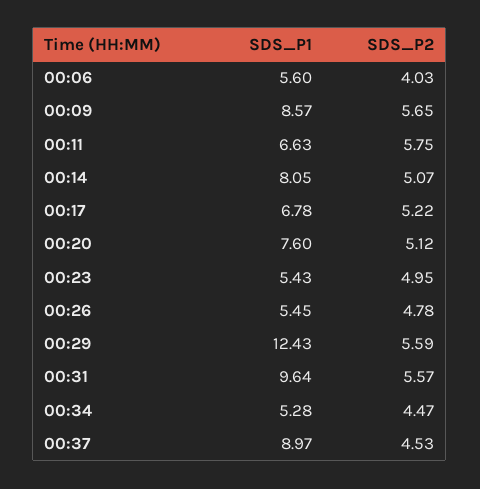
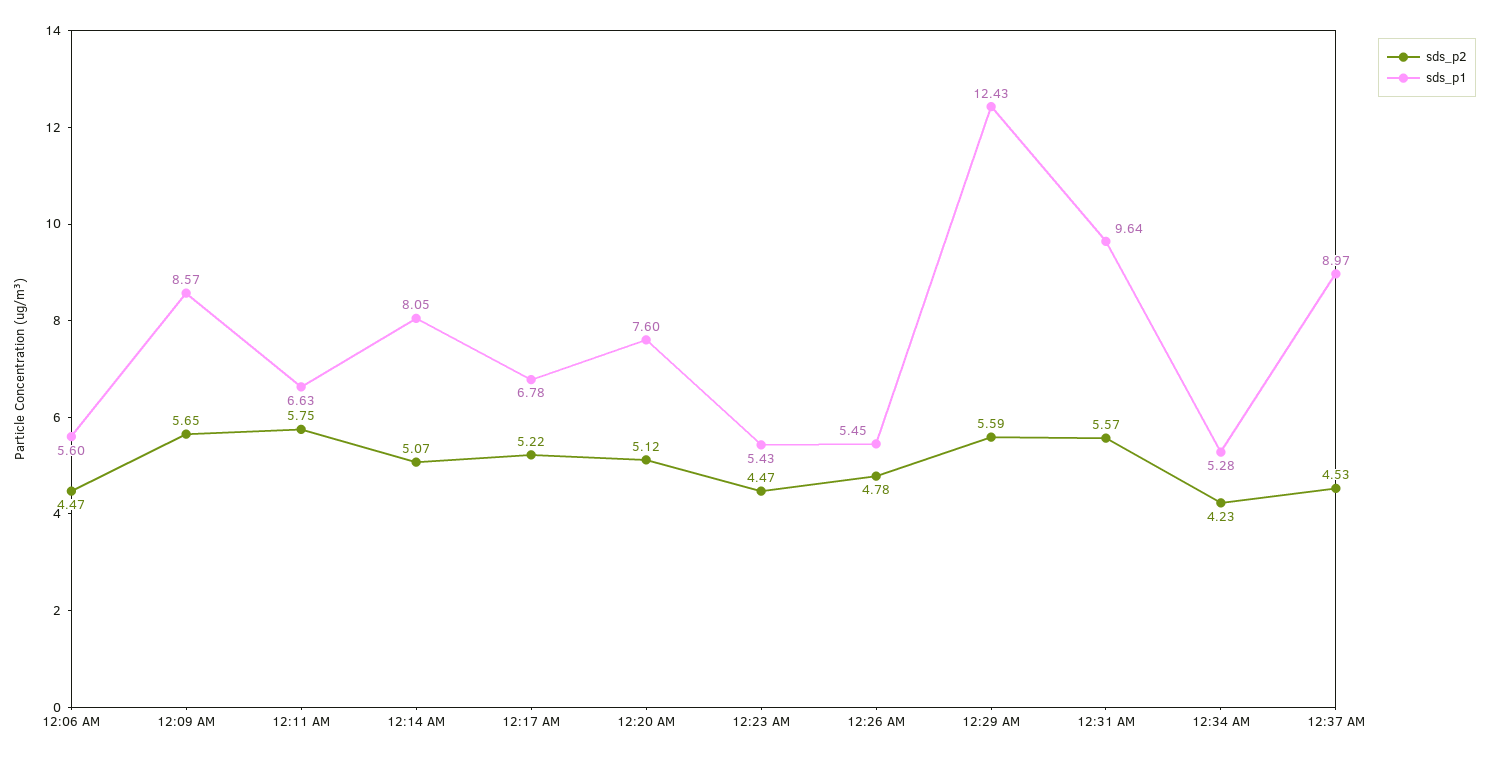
SDS_P2, 00:06: 4.03 -> 4.47
SDS_P2, 00:23: 4.95 -> 4.47
SDS_P2, 00:34: 4.47 -> 4.23

